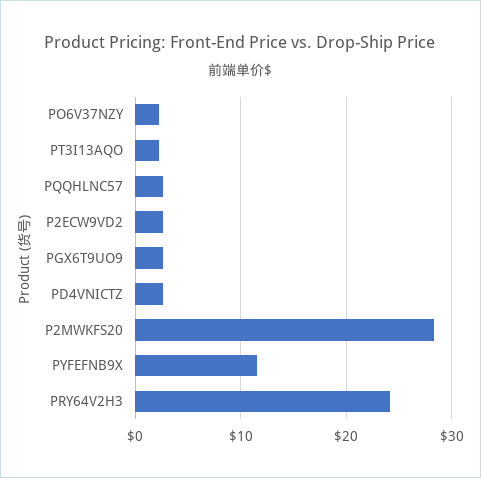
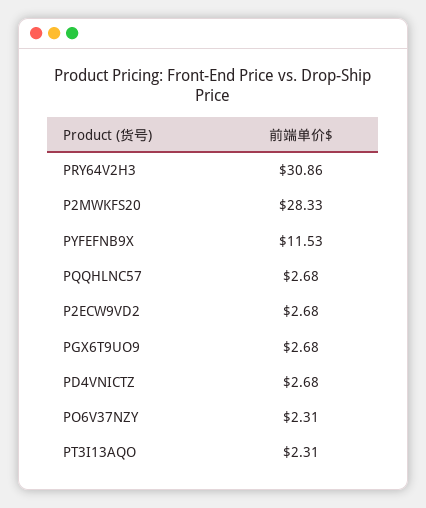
PRY64V2H3: 24 -> 30.86

